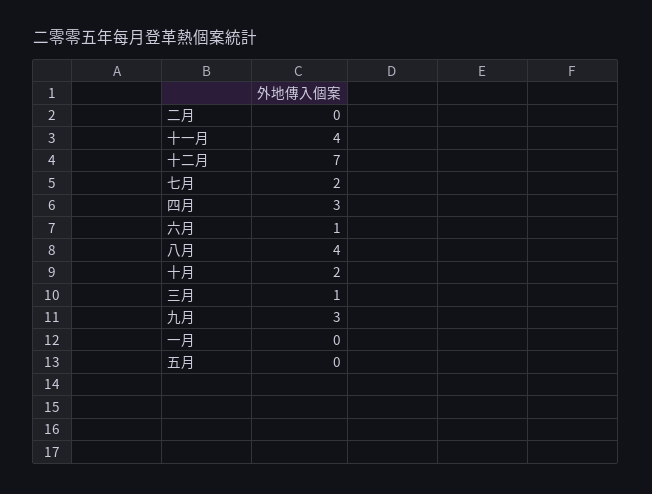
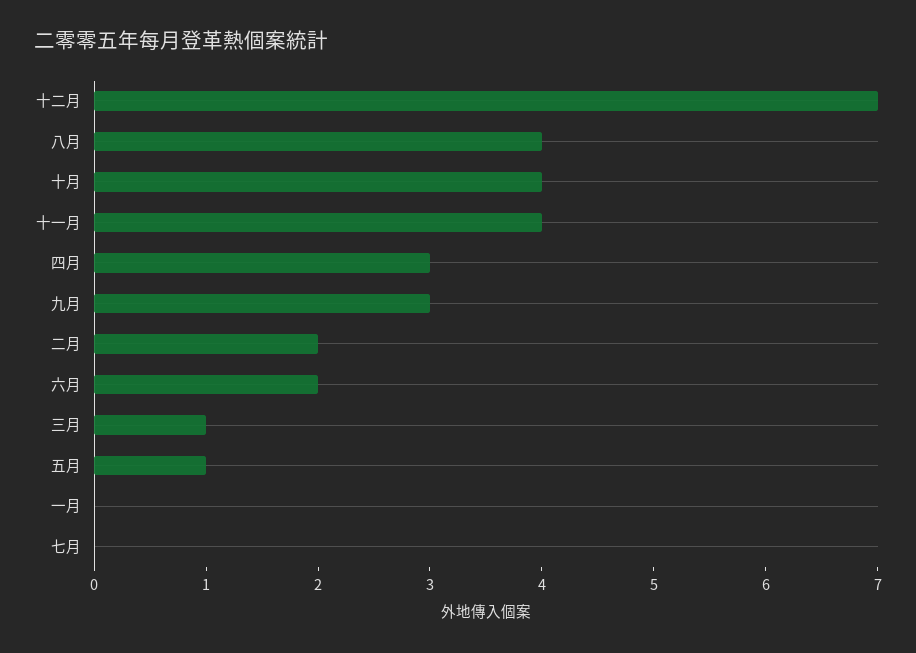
二月: 0 -> 2
七月: 2 -> 0
六月: 1 -> 2
十月: 2 -> 4
五月: 0 -> 1

